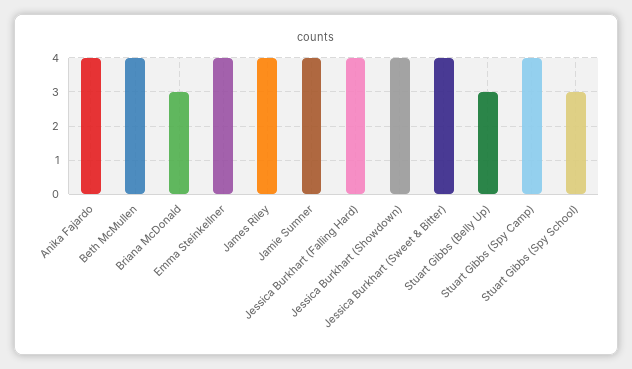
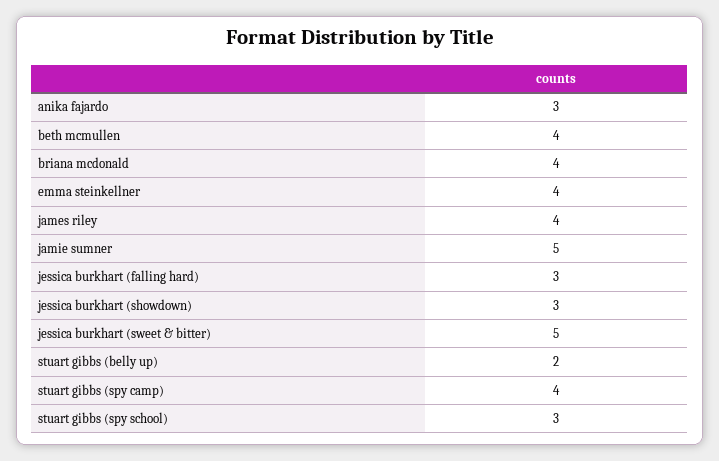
Anika Fajardo: 4 -> 3
Briana McDonald: 3 -> 4
Jamie Sumner: 4 -> 5
Jessica Burkhart (Falling Hard): 4 -> 3
Jessica Burkhart (Showdown): 4 -> 3
Jessica Burkhart (Sweet & Bitter): 4 -> 5
Stuart Gibbs (Belly Up): 3 -> 2

